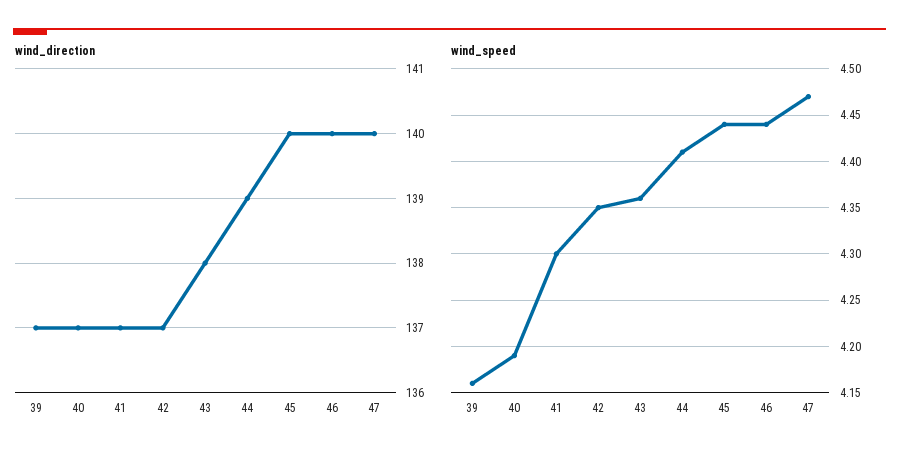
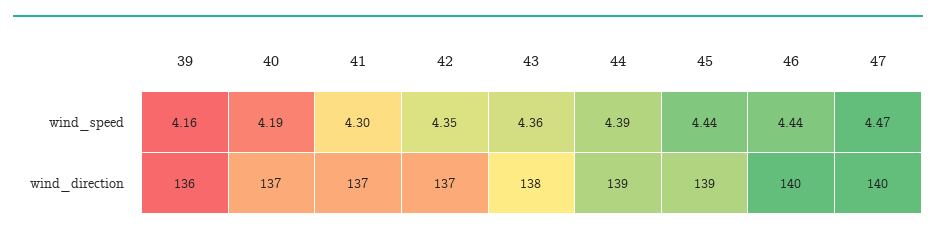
wind_direction, 39: 137 -> 136
wind_direction, 45: 140 -> 139
wind_speed, 44: 4.41 -> 4.39

